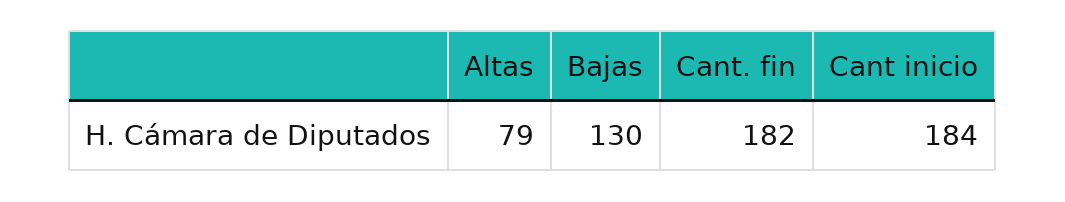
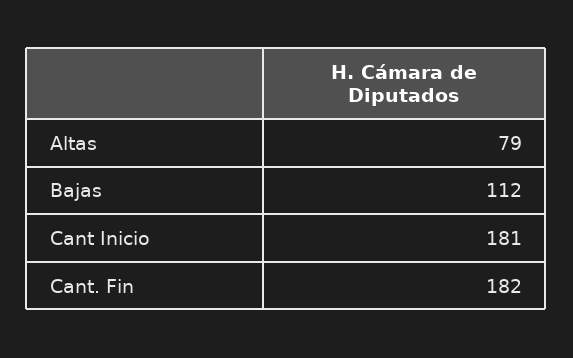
Bajas: 130 -> 112
Cant inicio: 184 -> 181

